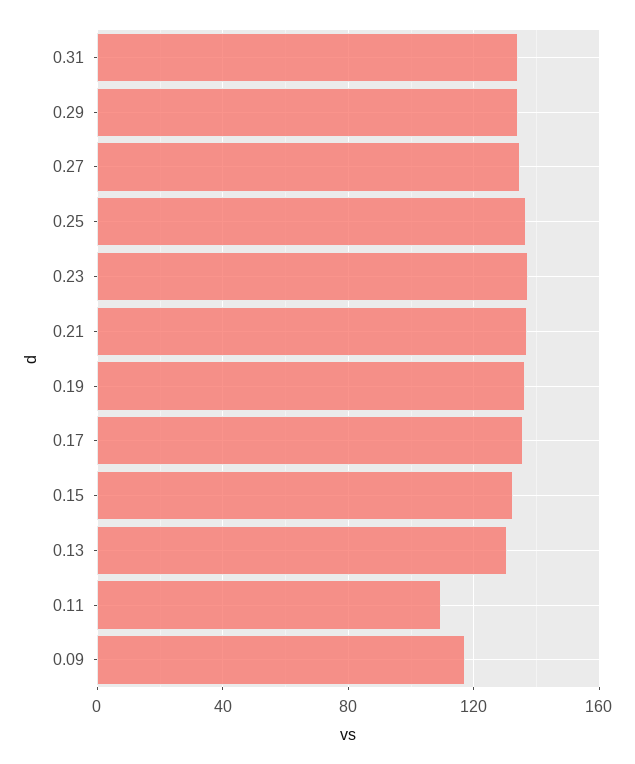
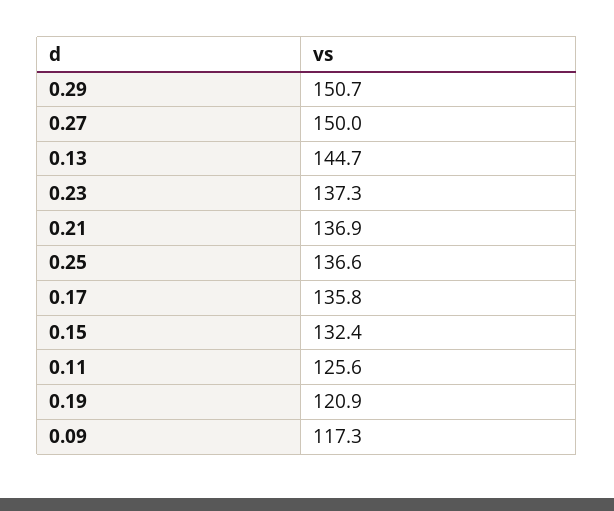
0.31: 135 -> none
0.29: 135 -> 150.7
0.27: 135 -> 150
0.19: 135 -> 120.9
0.13: 130 -> 144.7
0.11: 110 -> 125.6

